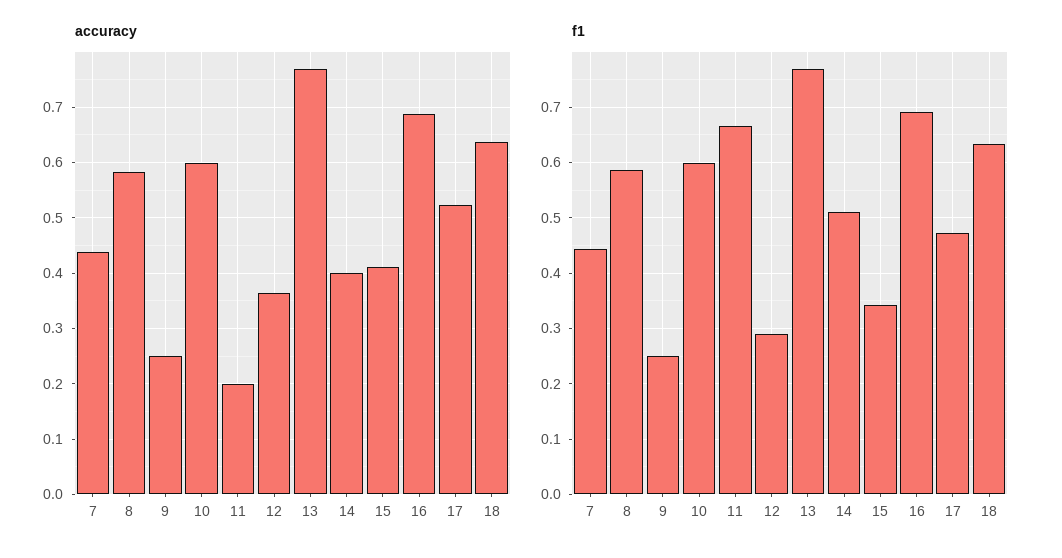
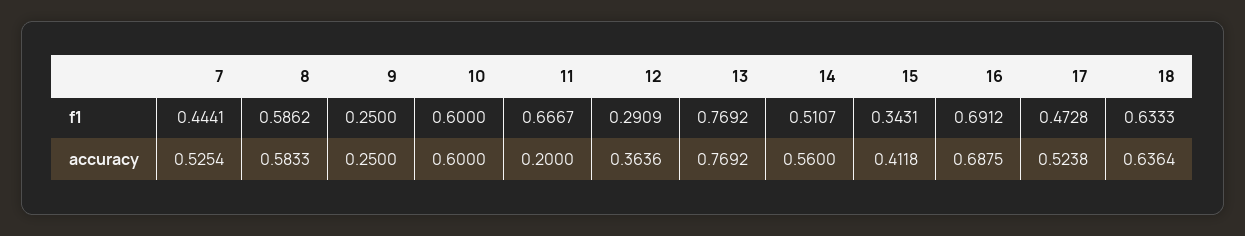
accuracy, 7: 0.44 -> 0.5254
accuracy, 14: 0.4 -> 0.56

